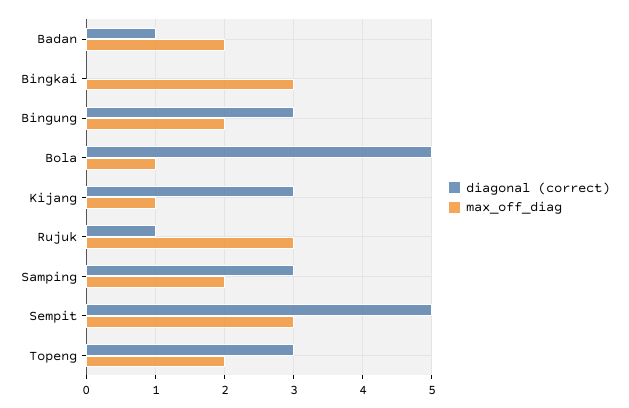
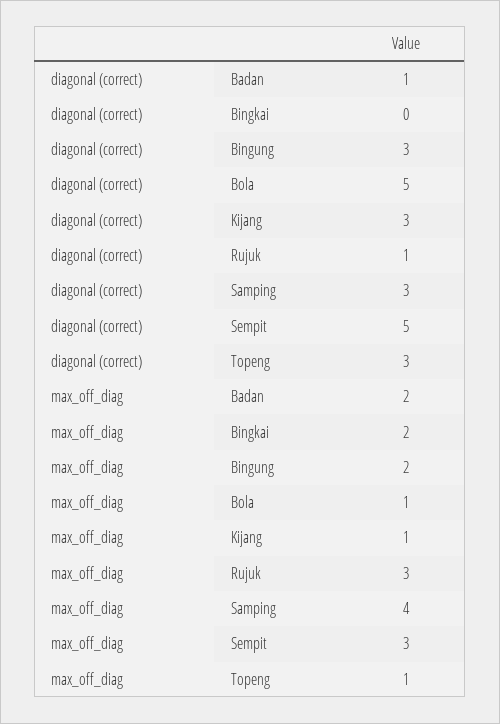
max_off_diag, Bingkai: 3 -> 2
max_off_diag, Samping: 2 -> 4
max_off_diag, Topeng: 2 -> 1

